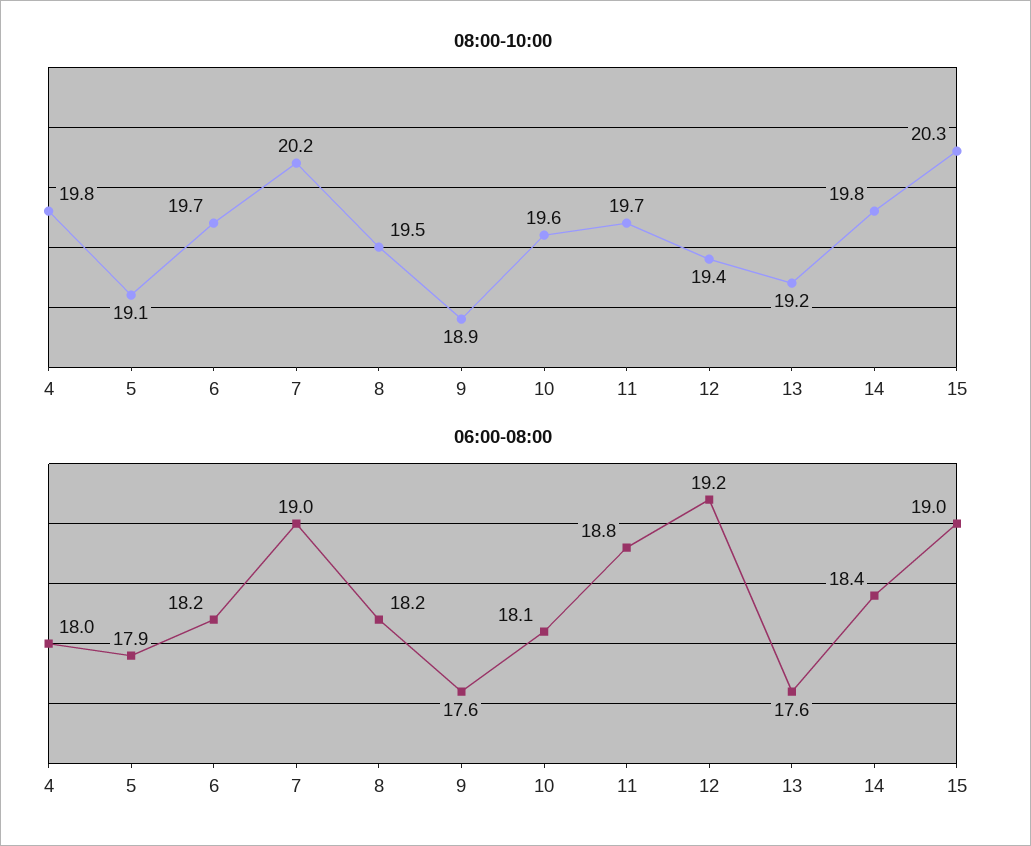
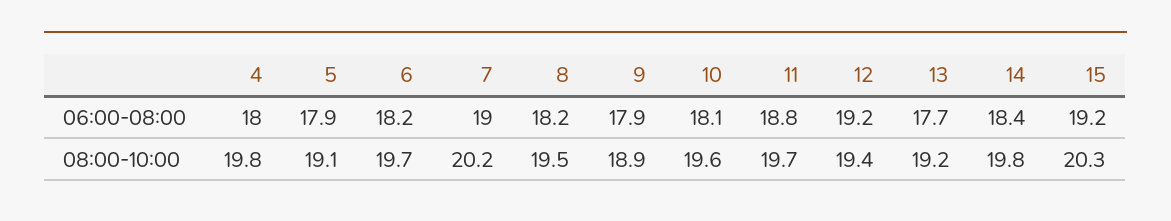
06:00-08:00, 9: 17.6 -> 17.9
06:00-08:00, 13: 17.6 -> 17.7
06:00-08:00, 15: 19 -> 19.2

